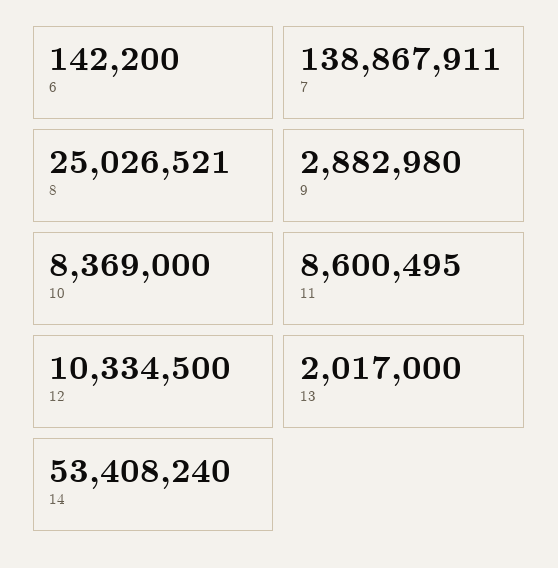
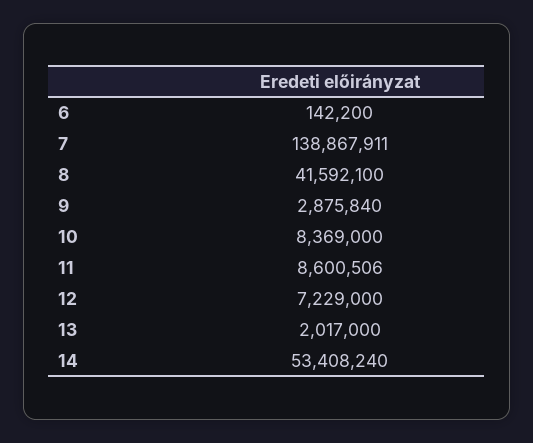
8: 25026521 -> 41592100
9: 2882980 -> 2875840
11: 8600495 -> 8600506
12: 10334500 -> 7229000

